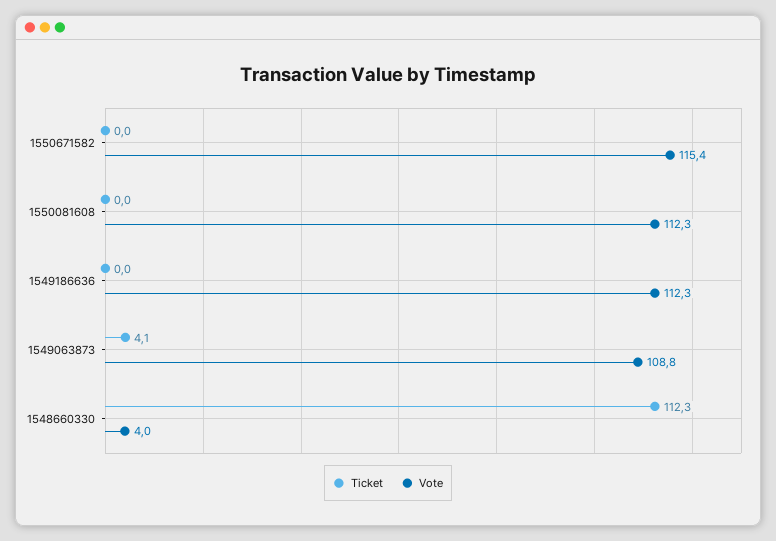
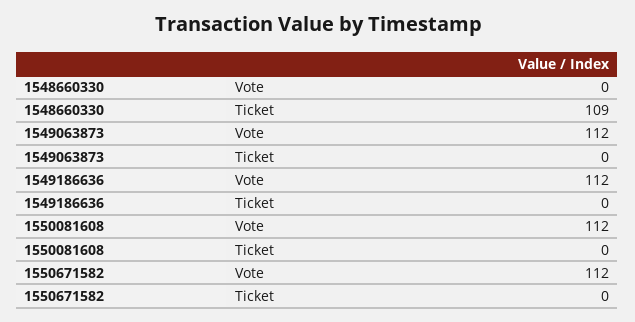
Vote, 1550671582: 115.4 -> 112
Ticket, 1549063873: 4.1 -> 0
Vote, 1549063873: 108.8 -> 112
Ticket, 1548660330: 112.3 -> 109
Vote, 1548660330: 4 -> 0

